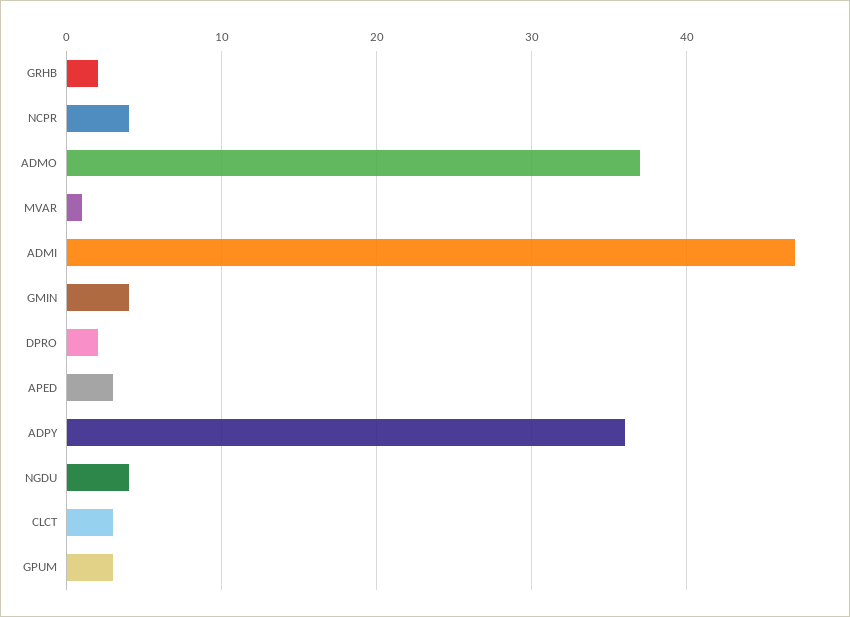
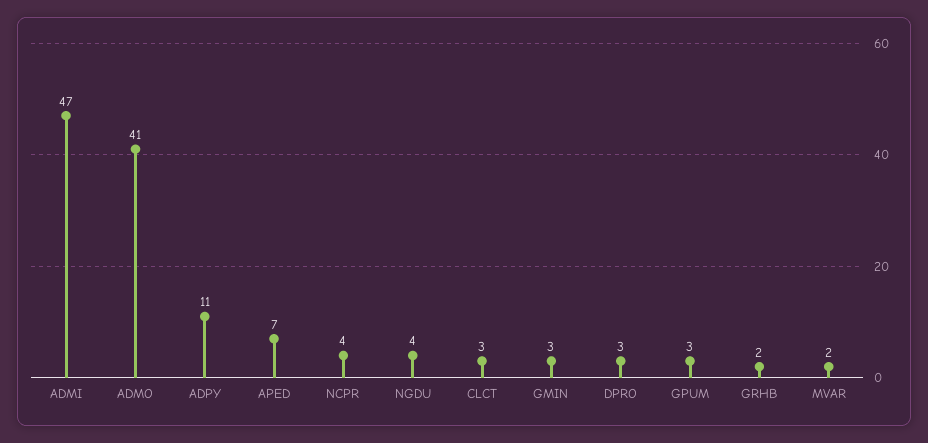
ADMO: 37 -> 41
MVAR: 1 -> 2
GMIN: 4 -> 3
DPRO: 2 -> 3
APED: 3 -> 7
ADPY: 36 -> 11

